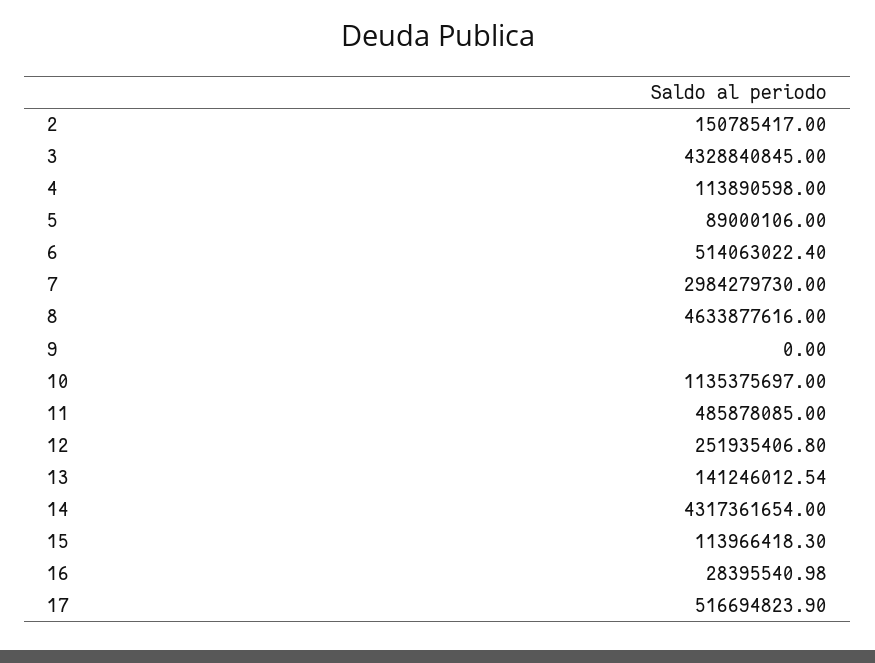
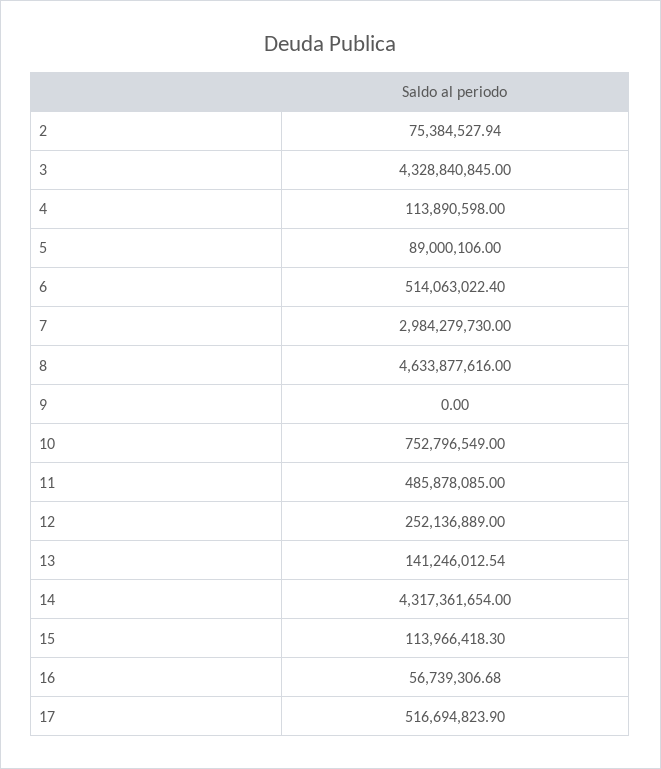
2: 150785417 -> 75384527.94
10: 1135375697 -> 752796549
12: 251935406.8 -> 252136889
16: 28395540.98 -> 56739306.68

